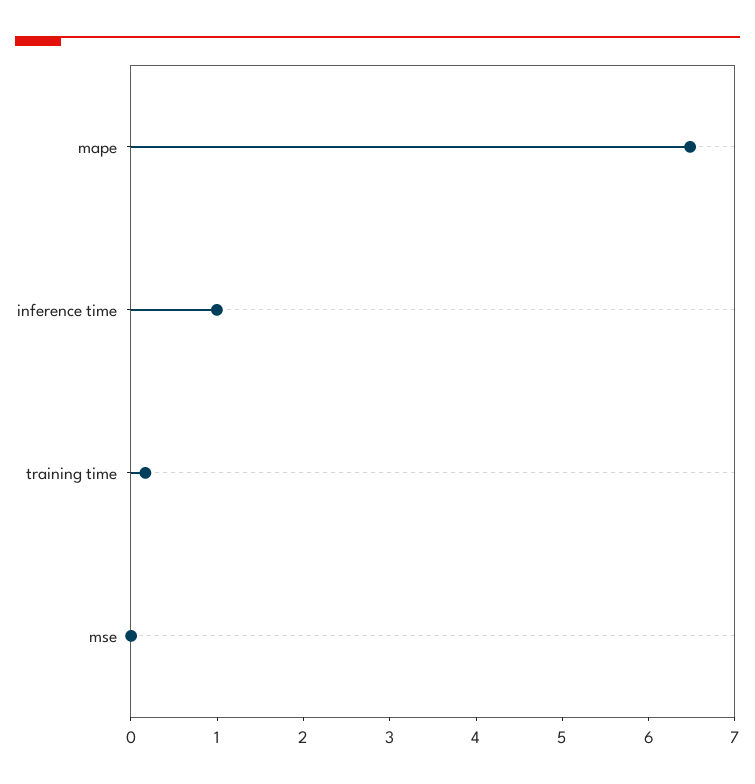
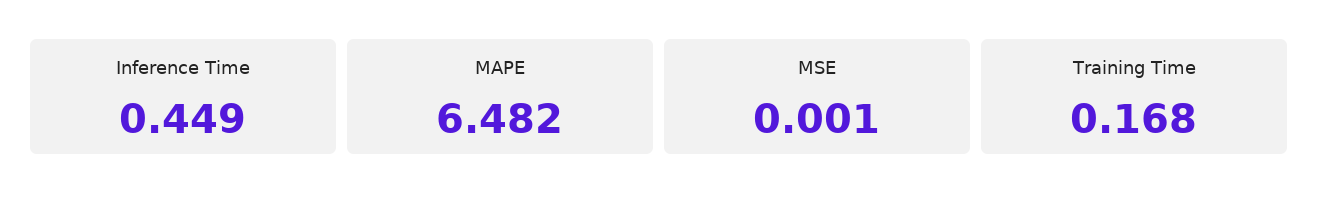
inference time: 1 -> 0.449

